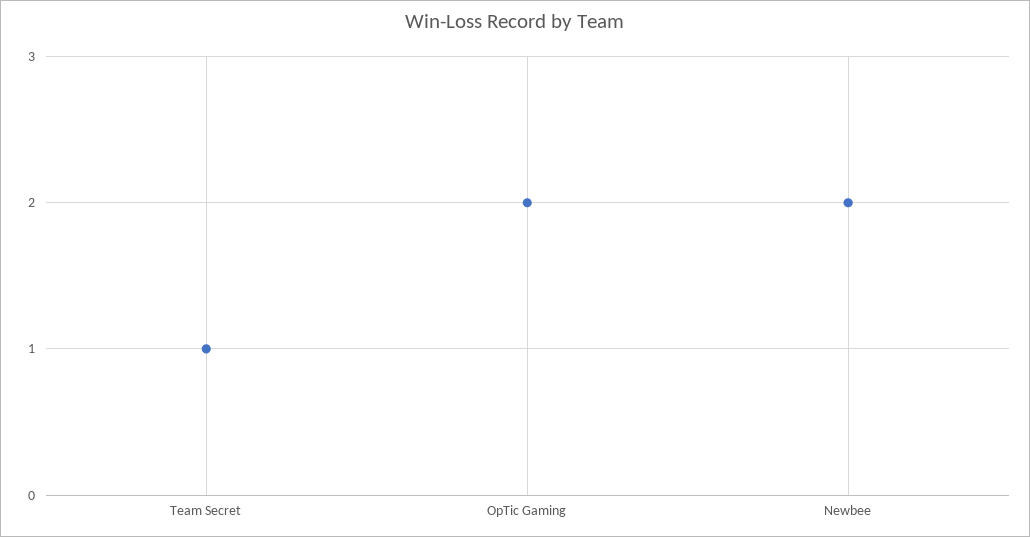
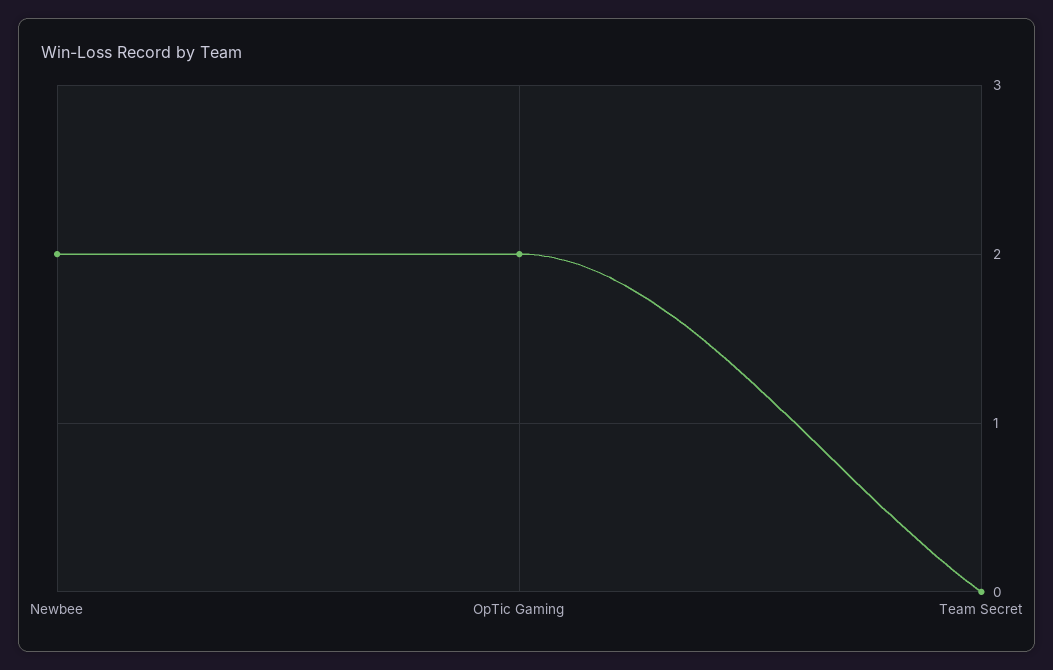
Team Secret: 1 -> 0

